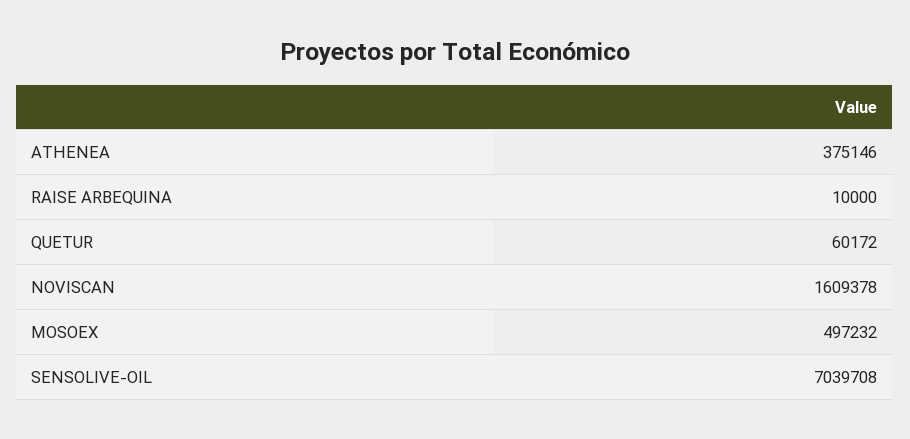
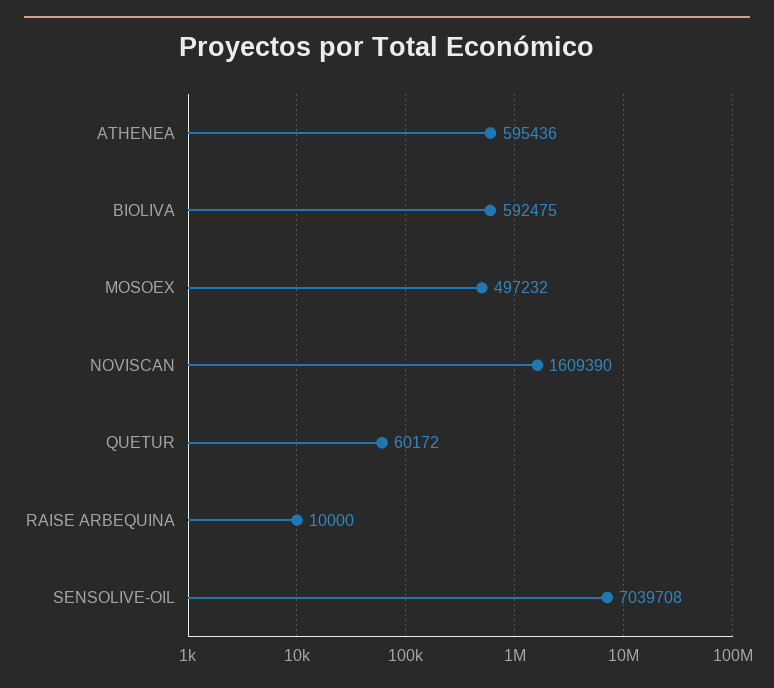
ATHENEA: 375146 -> 595436
NOVISCAN: 1609378 -> 1609390
BIOLIVA: none -> 592475

